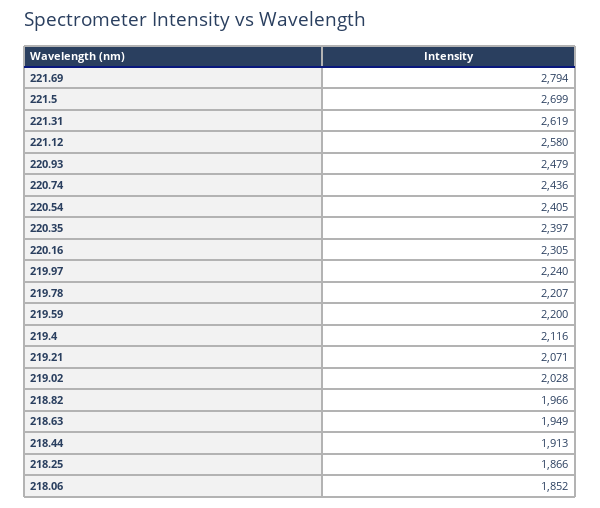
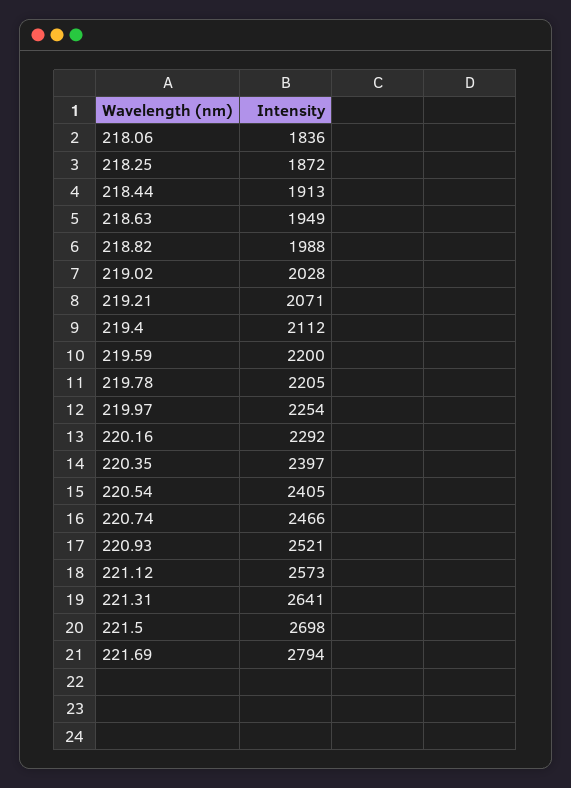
221.5: 2699 -> 2698
221.31: 2619 -> 2641
221.12: 2580 -> 2573
220.93: 2479 -> 2521
220.74: 2436 -> 2466
220.16: 2305 -> 2292
219.97: 2240 -> 2254
219.78: 2207 -> 2205
219.4: 2116 -> 2112
218.82: 1966 -> 1988
218.25: 1866 -> 1872
218.06: 1852 -> 1836

